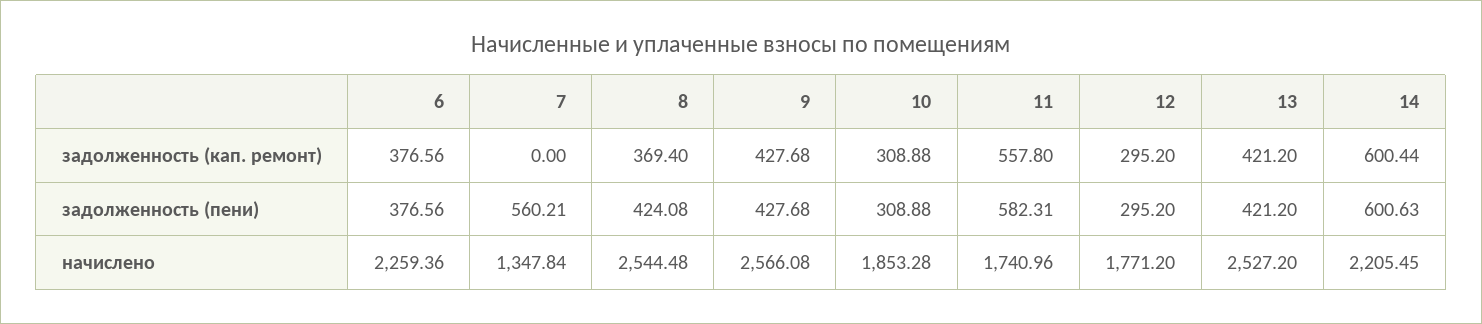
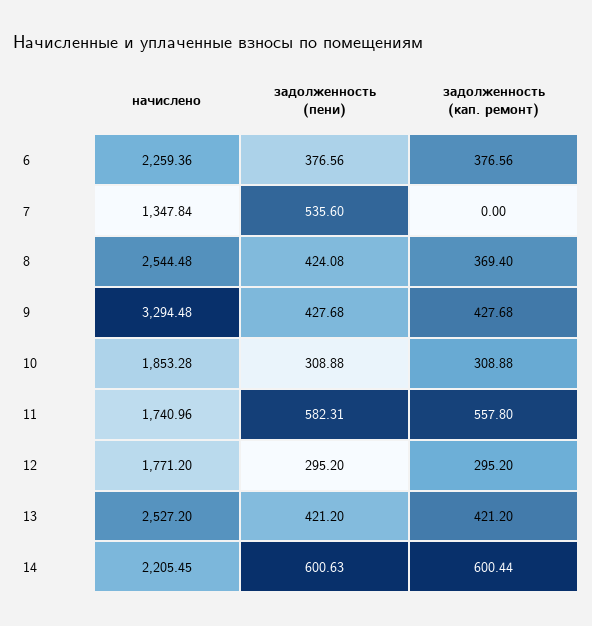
7, задолженность (пени): 560.21 -> 535.6
9, начислено: 2566.08 -> 3294.48

